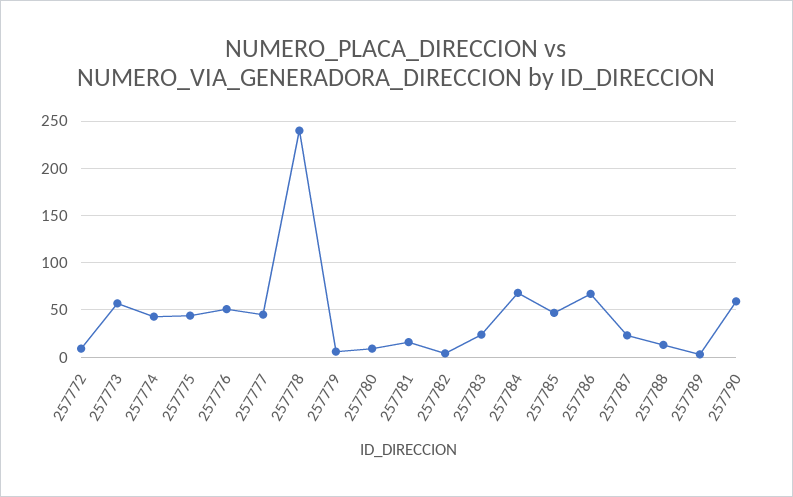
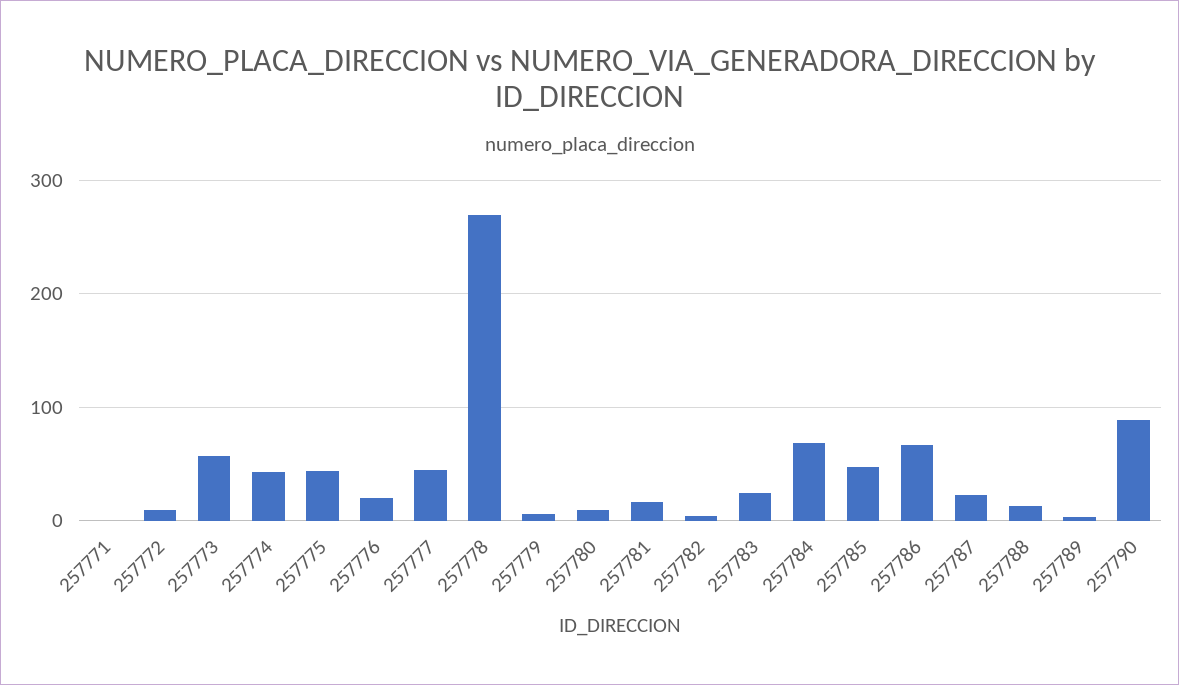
257776: 50 -> 20
257778: 240 -> 270
257790: 60 -> 90
257771: none -> 0

